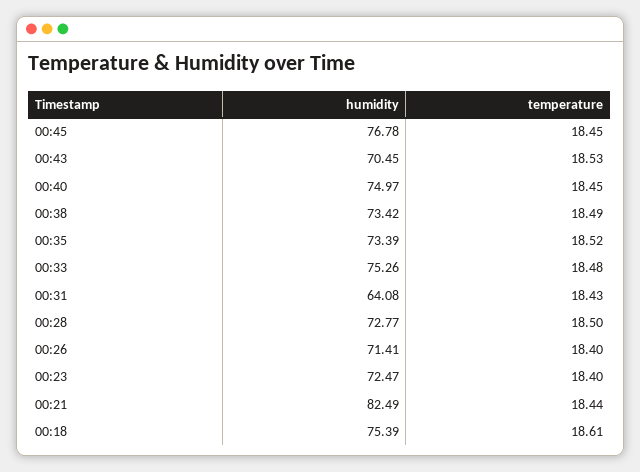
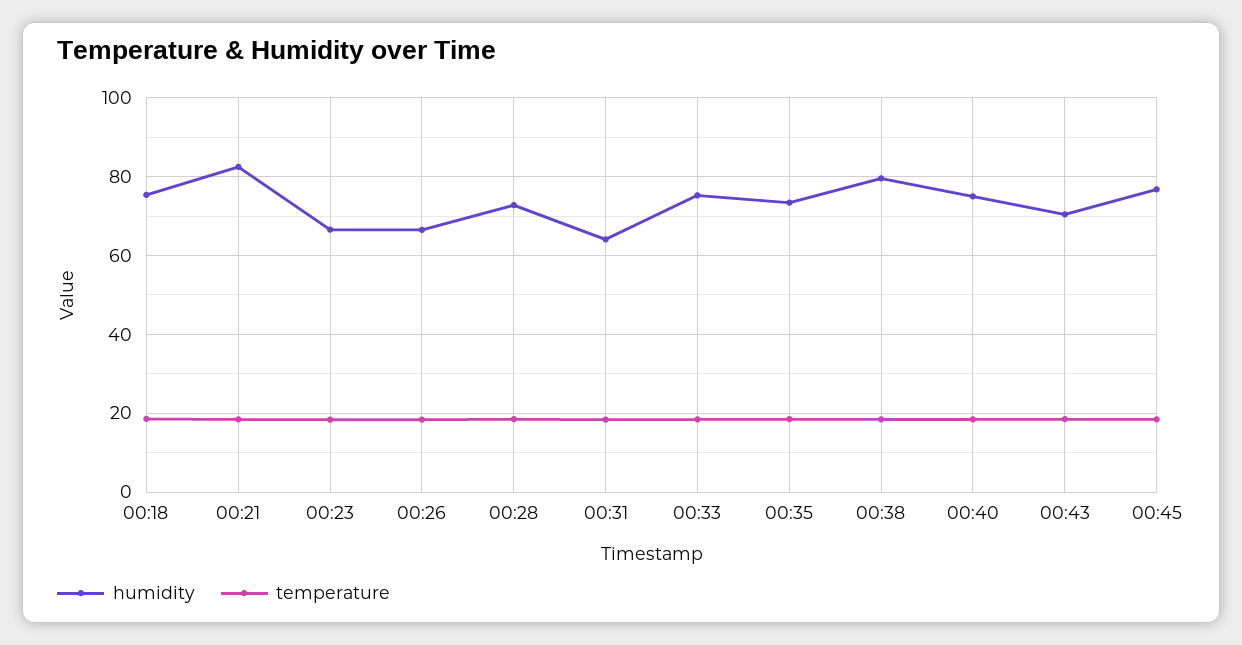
humidity, 00:38: 73.42 -> 80
humidity, 00:26: 71.41 -> 66
humidity, 00:23: 72.47 -> 66

